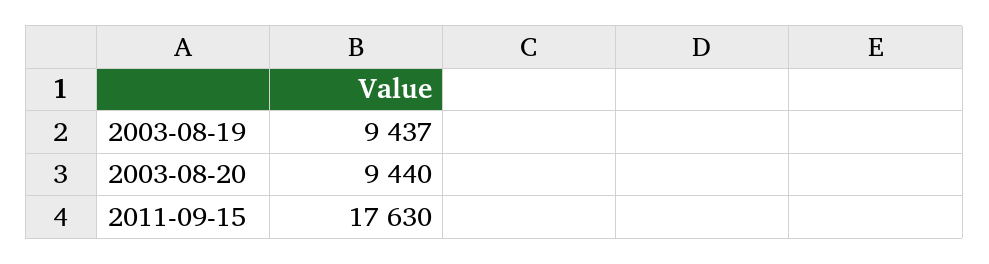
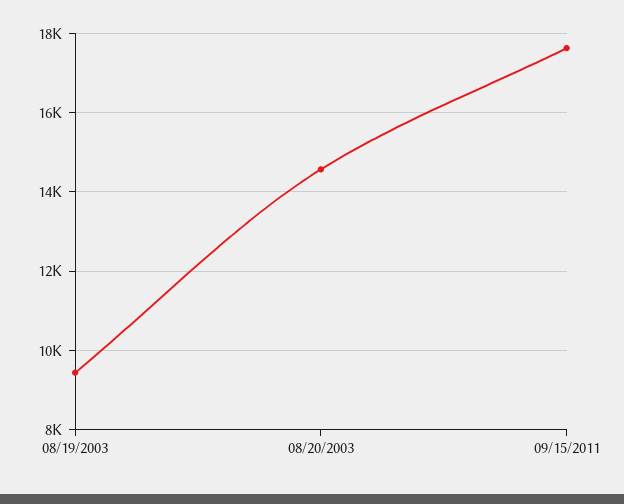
2003-08-20: 9440 -> 14600

